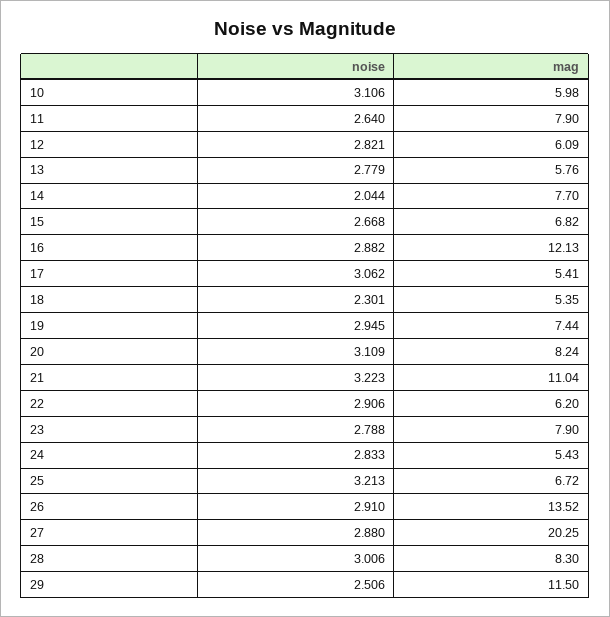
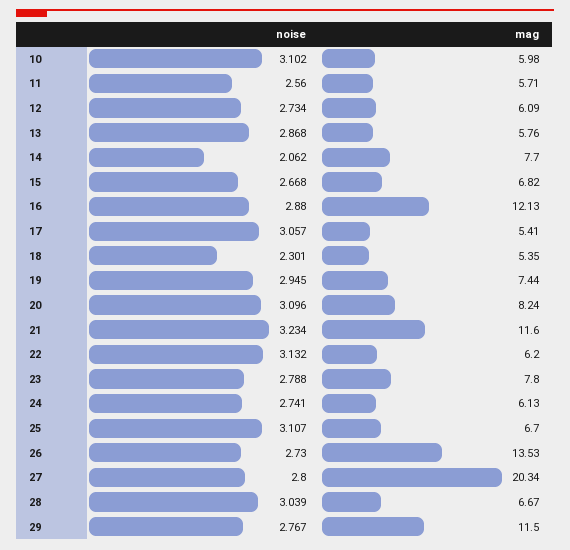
noise, 10: 3.106 -> 3.102
noise, 11: 2.64 -> 2.56
mag, 11: 7.9 -> 5.71
noise, 12: 2.821 -> 2.734
noise, 13: 2.779 -> 2.868
noise, 14: 2.044 -> 2.062
noise, 16: 2.882 -> 2.88
noise, 17: 3.062 -> 3.057
noise, 20: 3.109 -> 3.096
noise, 21: 3.223 -> 3.234
mag, 21: 11.04 -> 11.6
noise, 22: 2.906 -> 3.132
mag, 23: 7.9 -> 7.8
noise, 24: 2.833 -> 2.741
mag, 24: 5.43 -> 6.13
noise, 25: 3.213 -> 3.107
mag, 25: 6.72 -> 6.7
noise, 26: 2.91 -> 2.73
mag, 26: 13.52 -> 13.53
noise, 27: 2.88 -> 2.8
mag, 27: 20.25 -> 20.34
noise, 28: 3.006 -> 3.039
mag, 28: 8.3 -> 6.67
noise, 29: 2.506 -> 2.767

